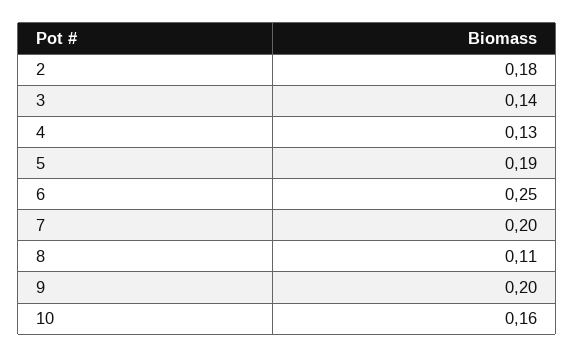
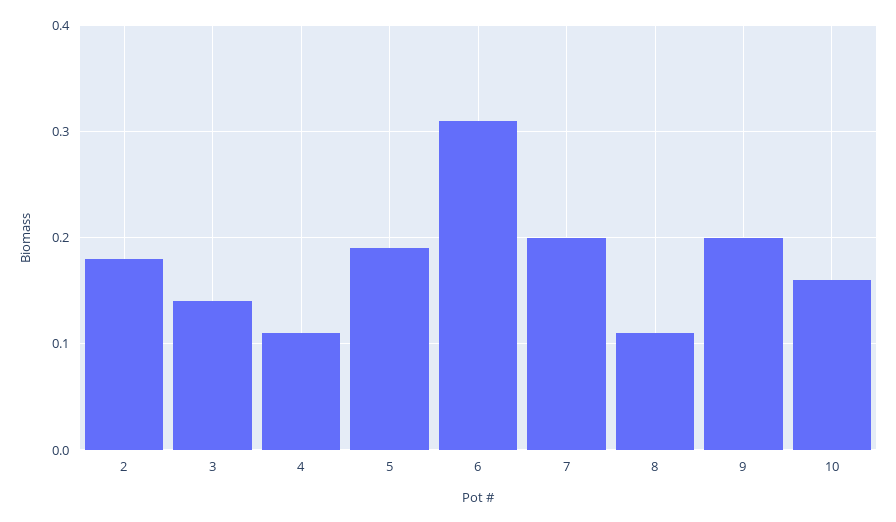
4: 0.13 -> 0.11
6: 0.25 -> 0.31

